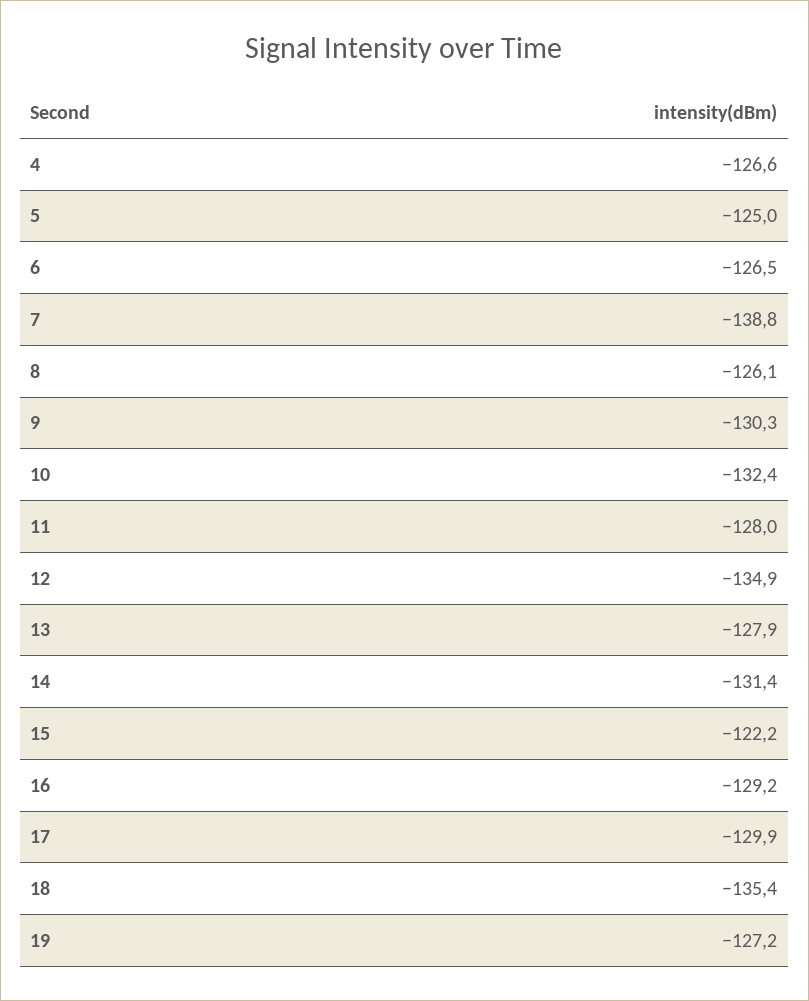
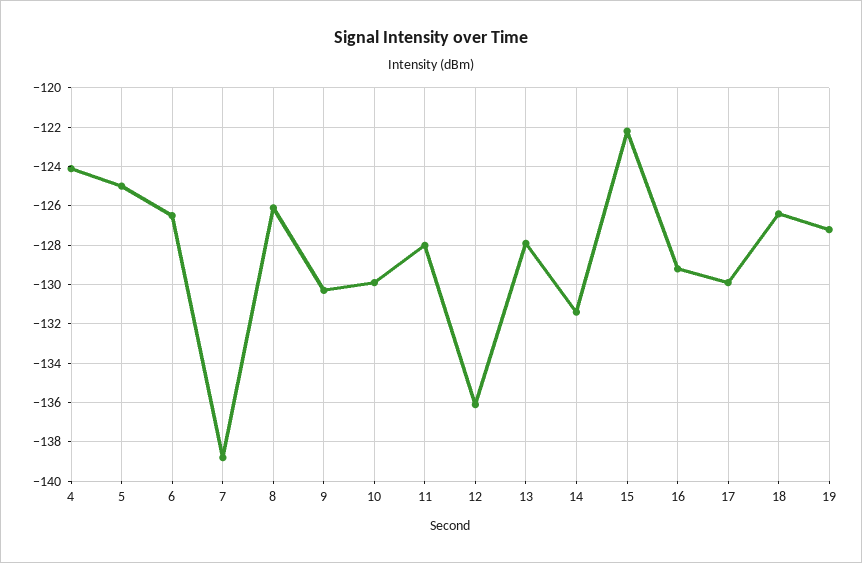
4: -126.6 -> -124
10: -132.4 -> -130
12: -134.9 -> -136
18: -135.4 -> -126.5

